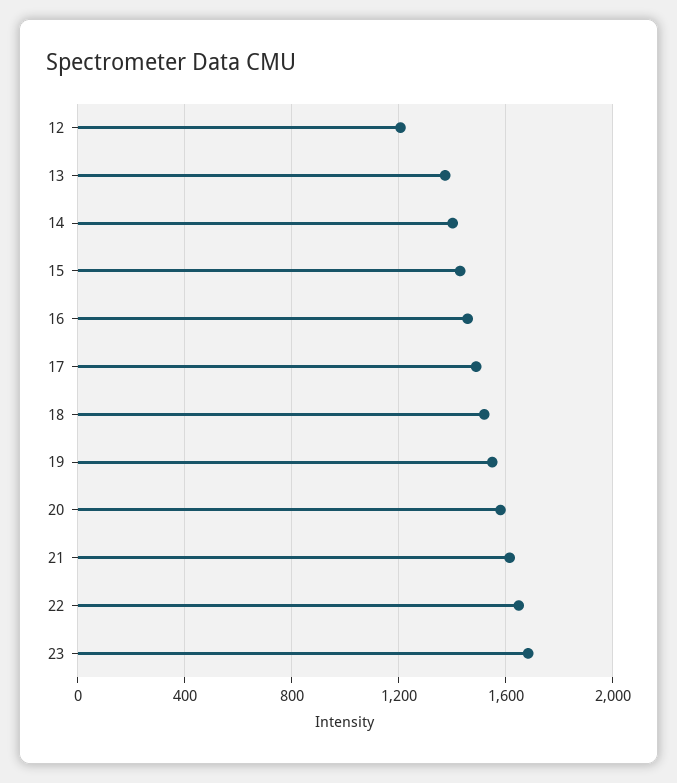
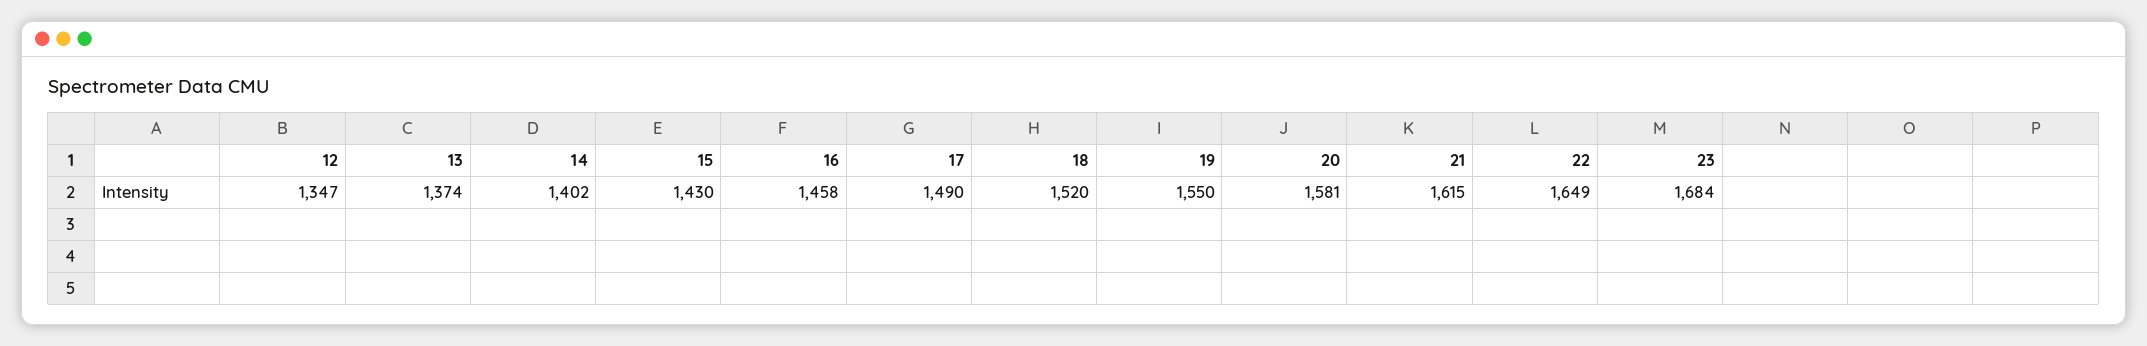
12: 1200 -> 1347

